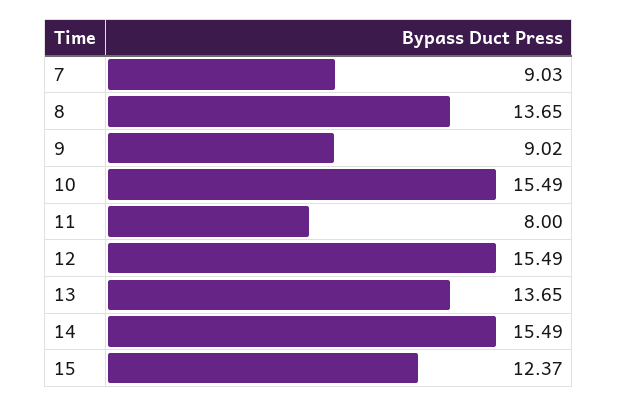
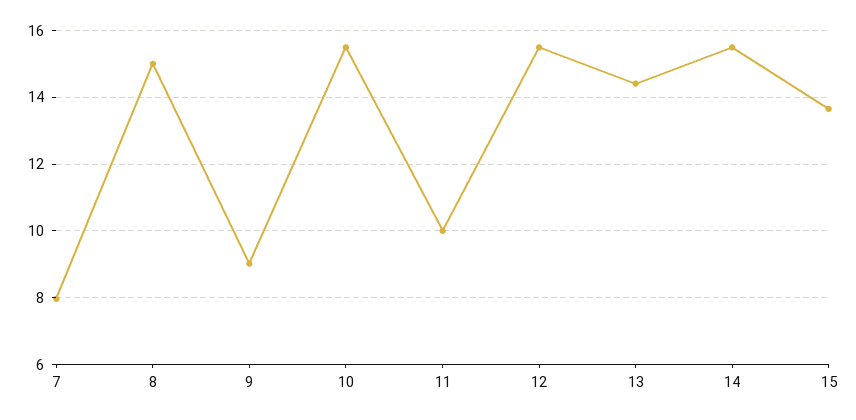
7: 9.03 -> 8
8: 13.65 -> 15
11: 8 -> 10
13: 13.65 -> 14.4
15: 12.37 -> 13.6

